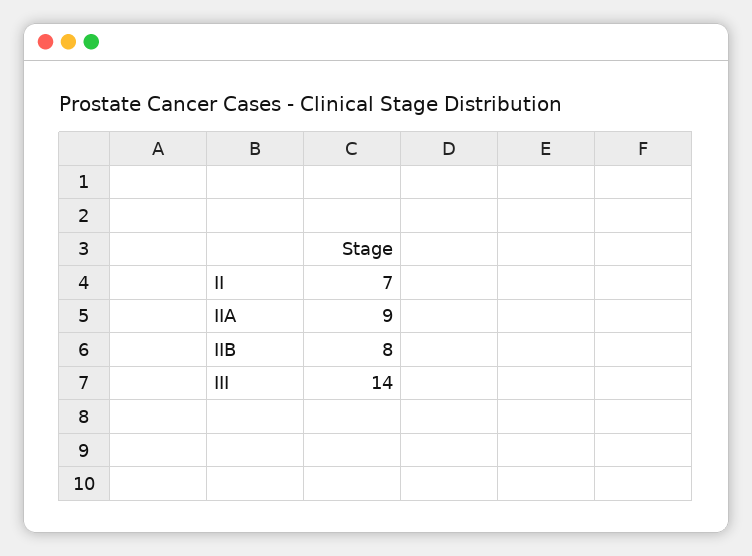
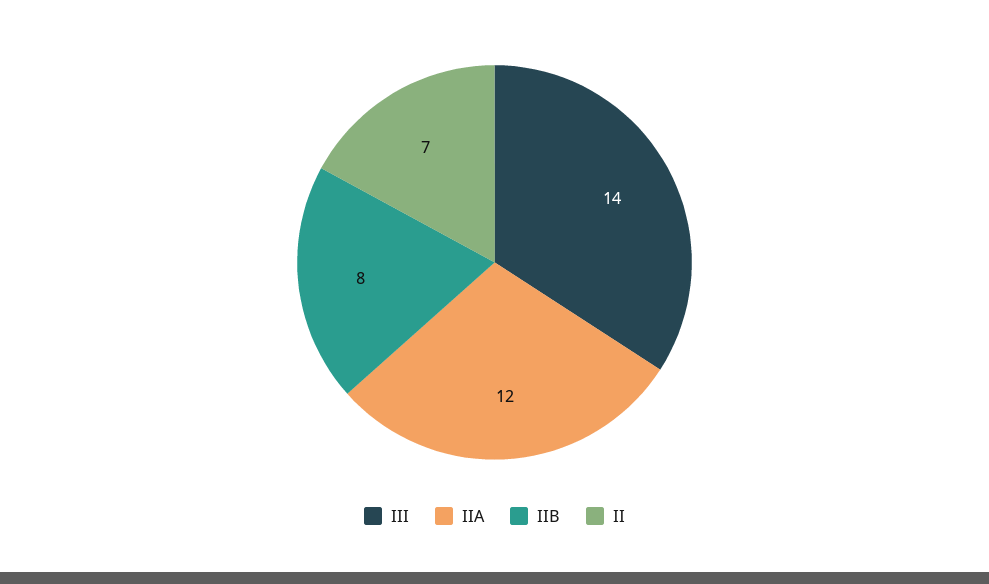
IIA: 9 -> 12

